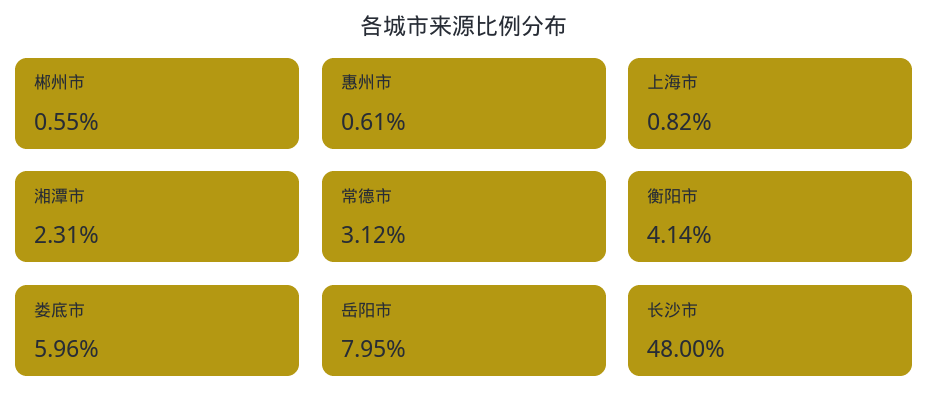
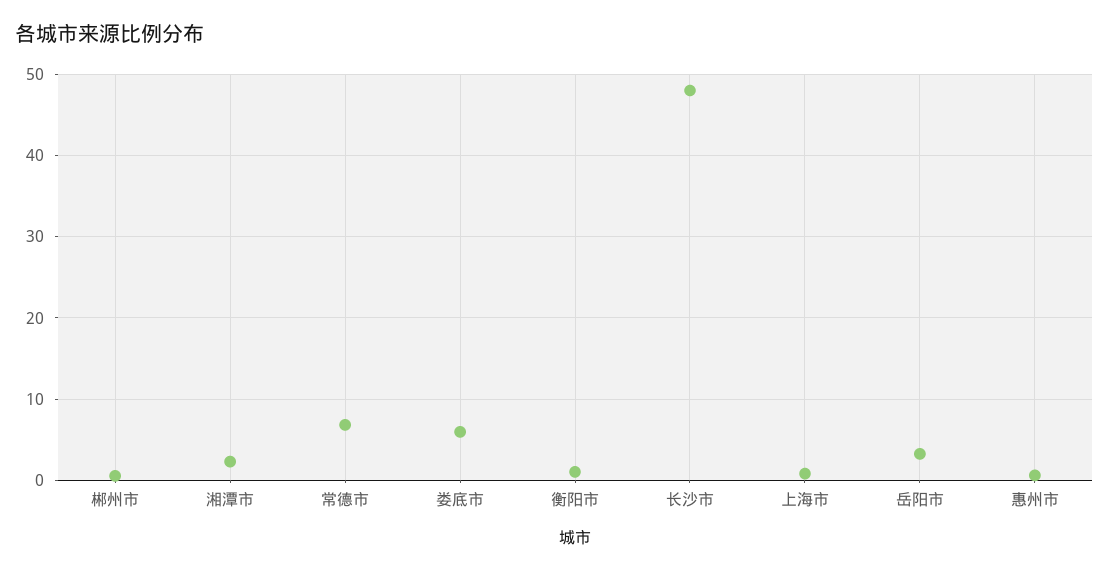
常德市: 3.12 -> 7
衡阳市: 4.14 -> 1
岳阳市: 7.95 -> 3

